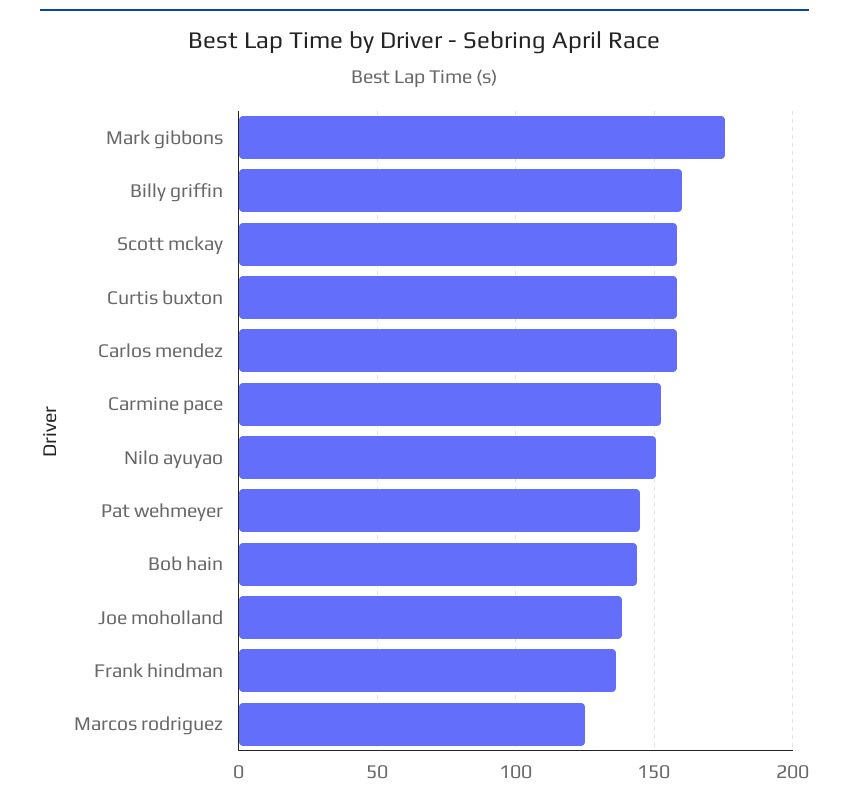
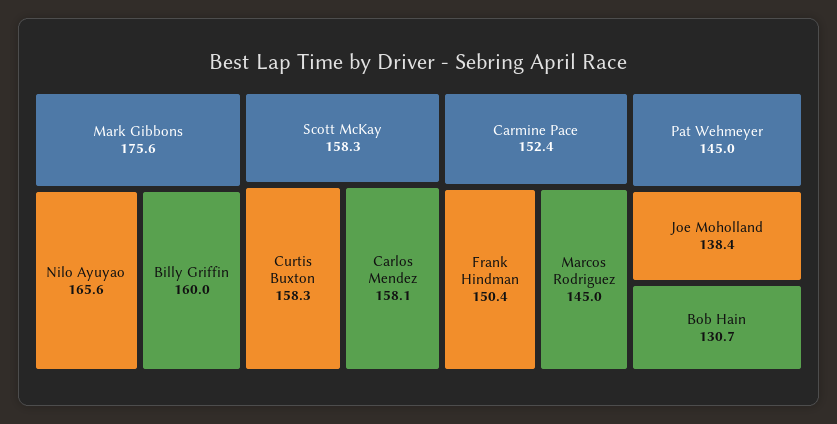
Nilo ayuyao: 150 -> 165.6
Bob hain: 145 -> 130.7
Frank hindman: 135 -> 150.4
Marcos rodriguez: 125 -> 145

